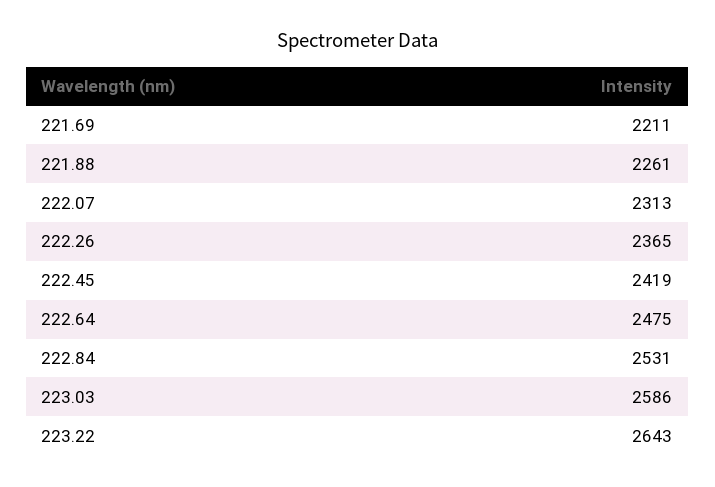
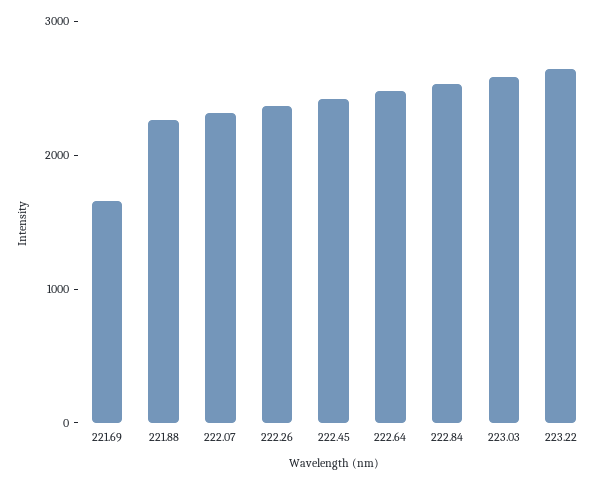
221.69: 2211 -> 1600

